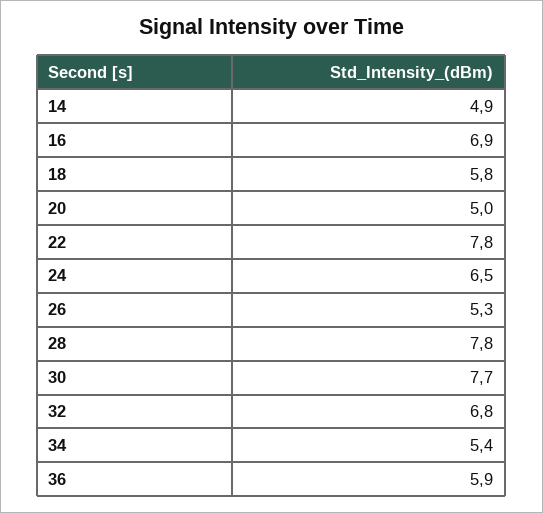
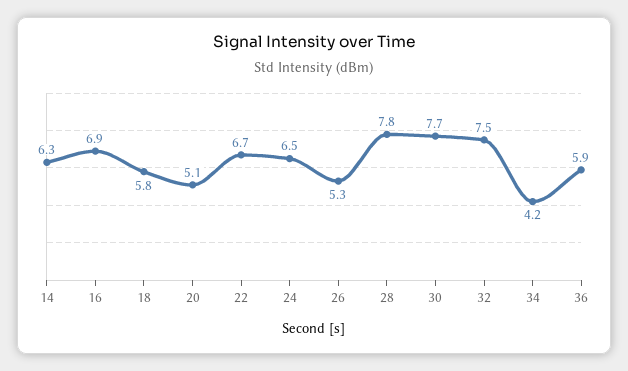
14: 4.9 -> 6.3
20: 5 -> 5.1
22: 7.8 -> 6.7
32: 6.8 -> 7.5
34: 5.4 -> 4.2

